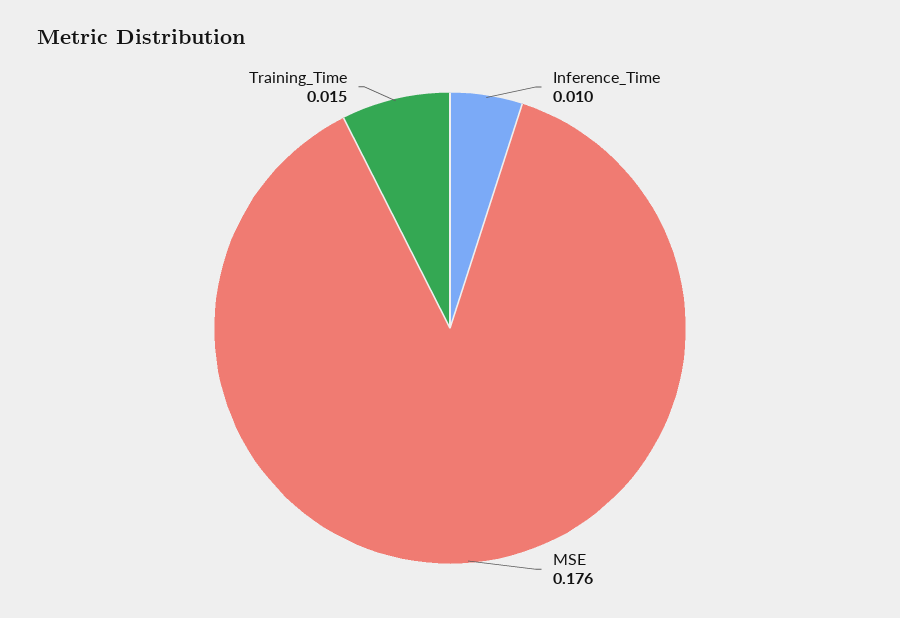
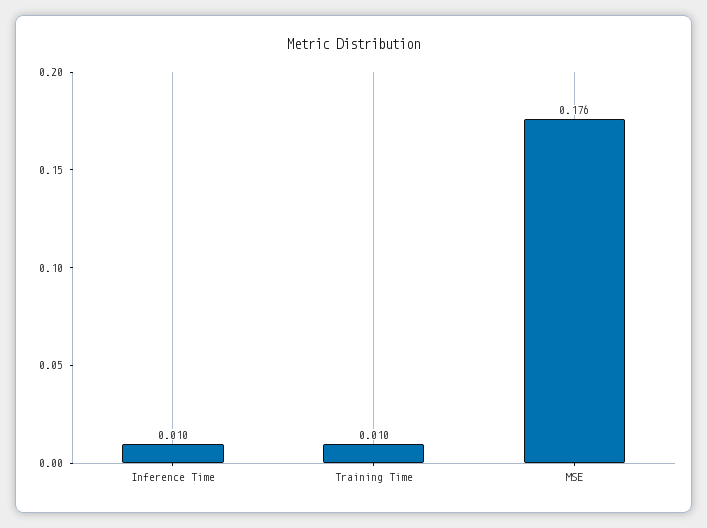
Training_Time: 0.015 -> 0.01

